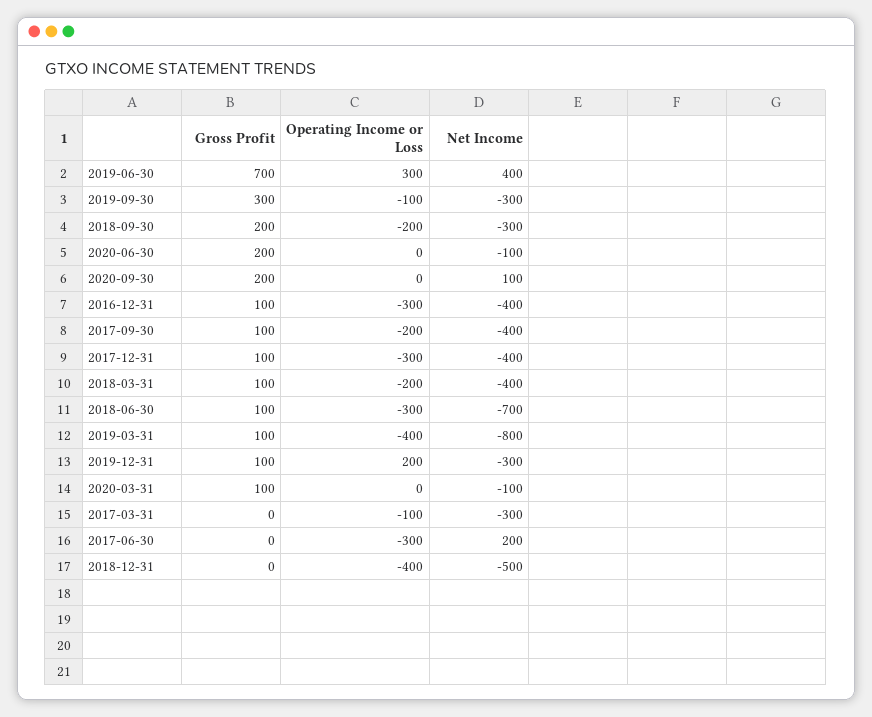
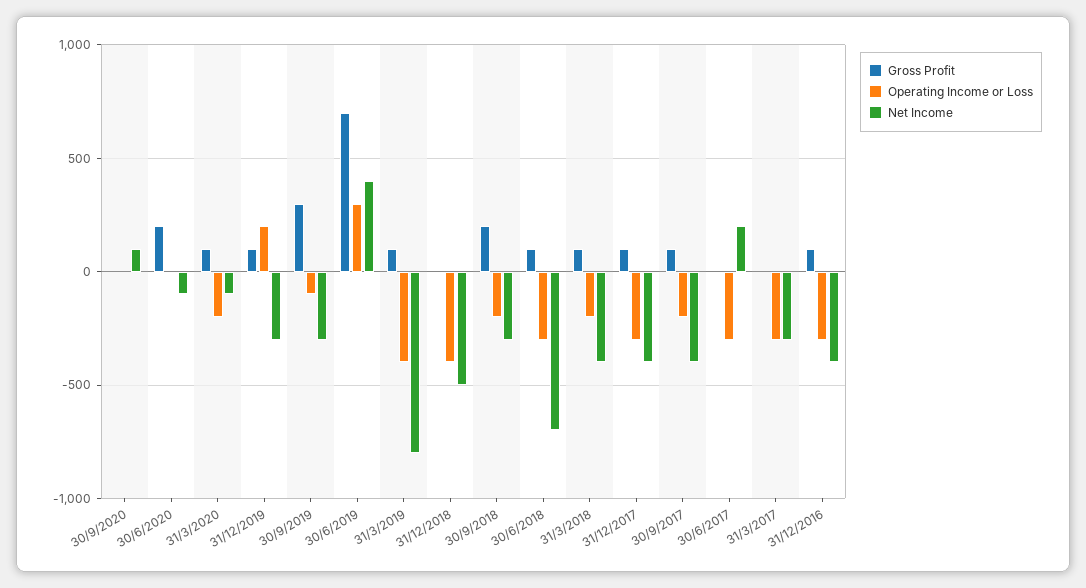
Gross Profit, 2020-09-30: 200 -> 0
Operating Income or Loss, 2020-03-31: 0 -> -200
Operating Income or Loss, 2017-03-31: -100 -> -300

